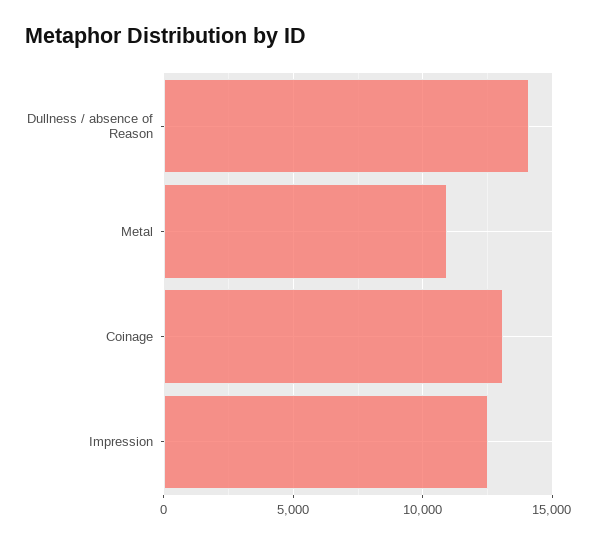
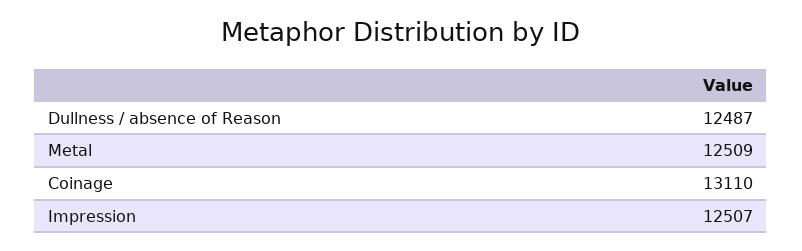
Dullness / absence of Reason: 14000 -> 12487
Metal: 11000 -> 12509

